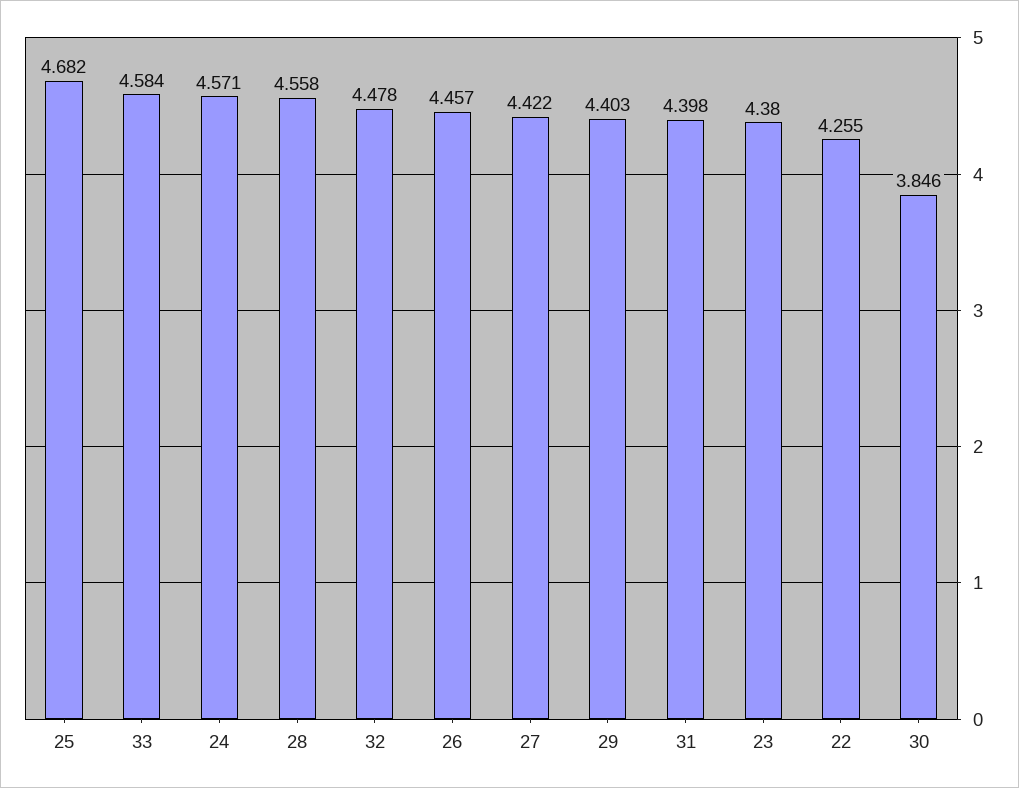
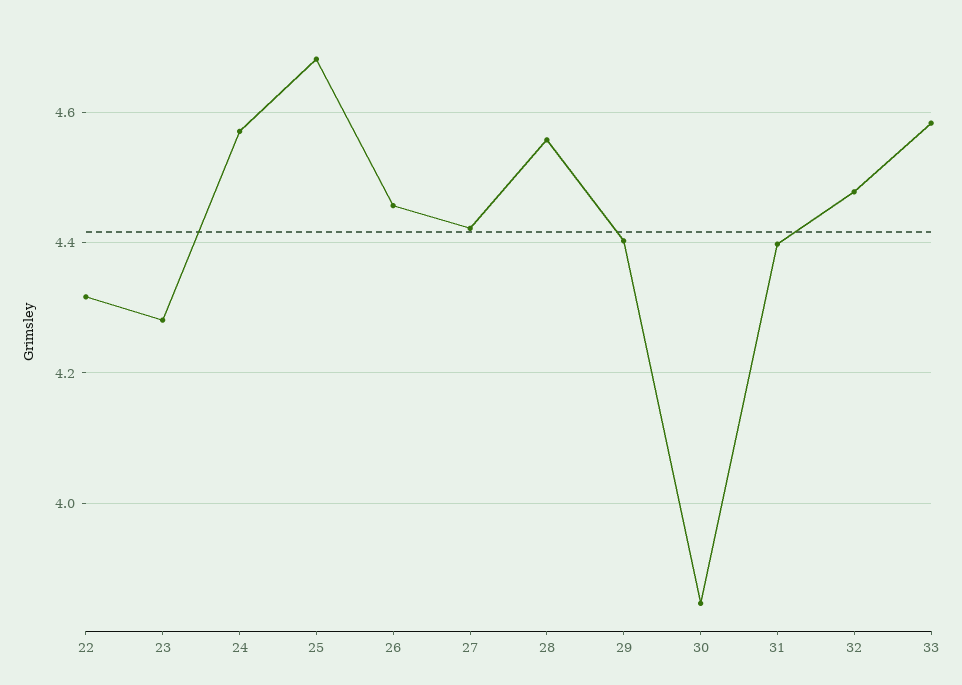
23: 4.38 -> 4.28
22: 4.255 -> 4.32

